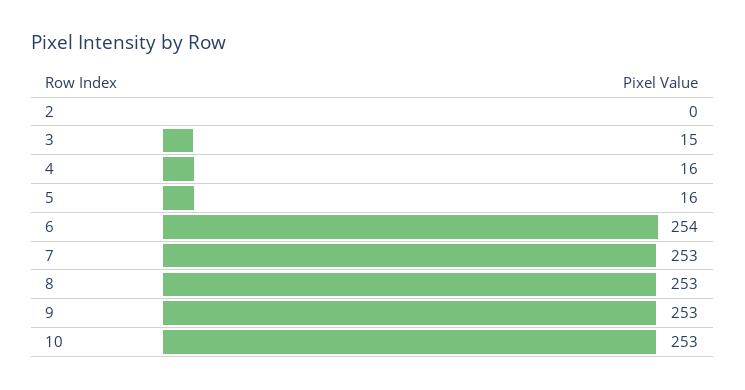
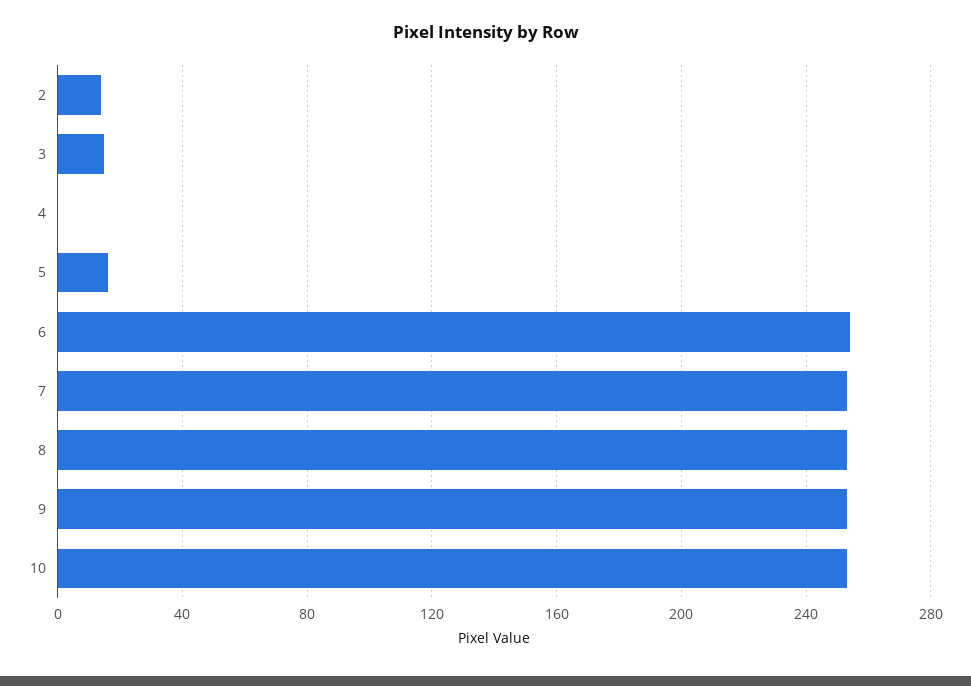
2: 0 -> 15
4: 16 -> 0

